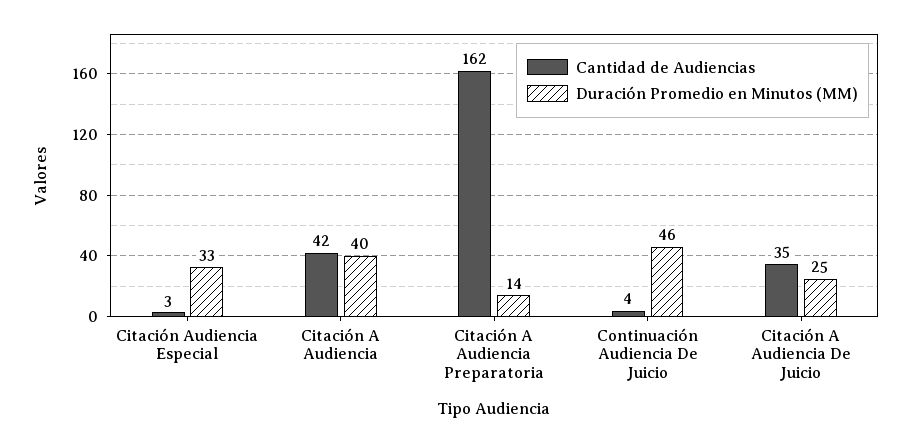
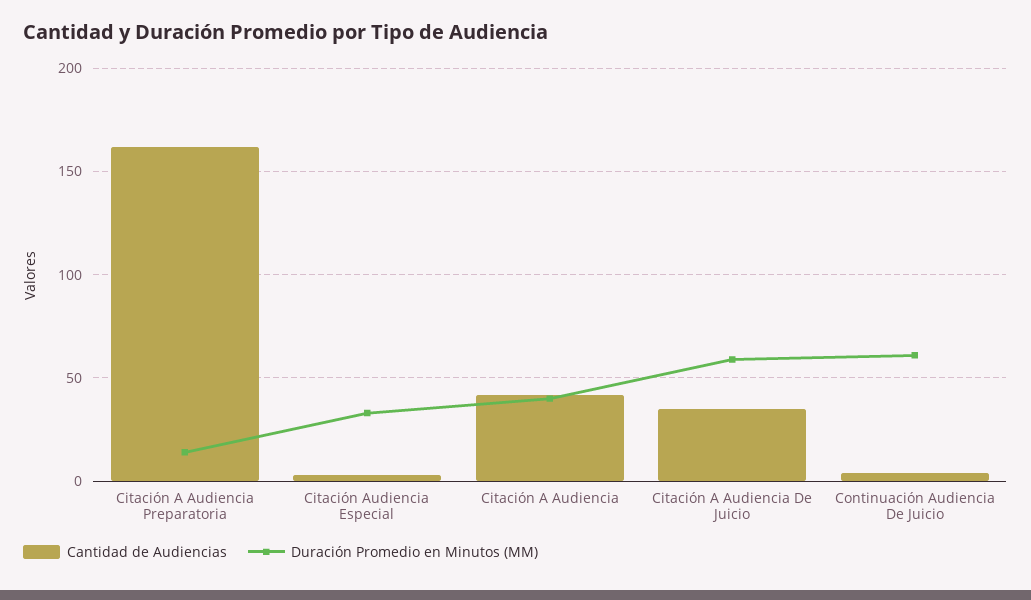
Duración Promedio en Minutos (MM), Continuación Audiencia De Juicio: 46 -> 60
Duración Promedio en Minutos (MM), Citación A Audiencia De Juicio: 25 -> 60

